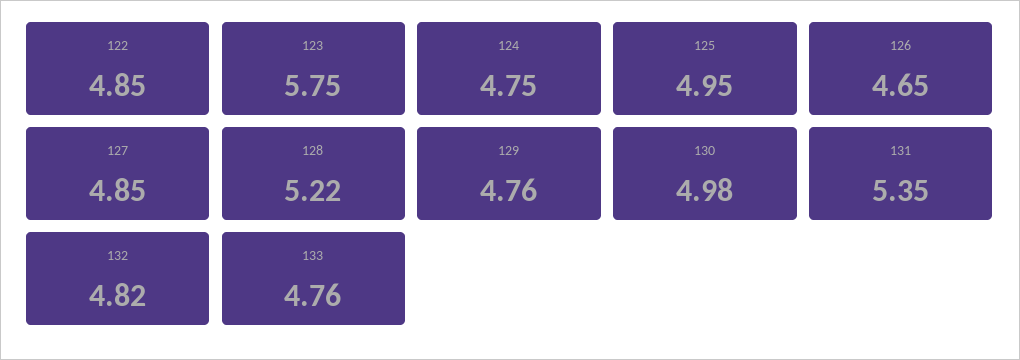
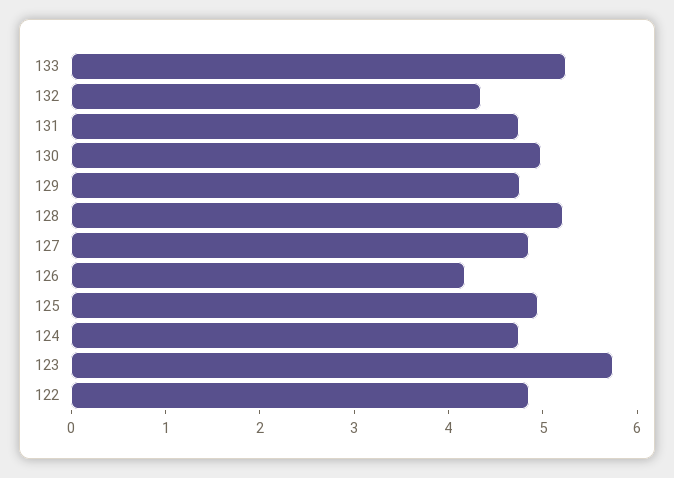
126: 4.65 -> 4.2
131: 5.35 -> 4.8
132: 4.82 -> 4.4
133: 4.76 -> 5.2

